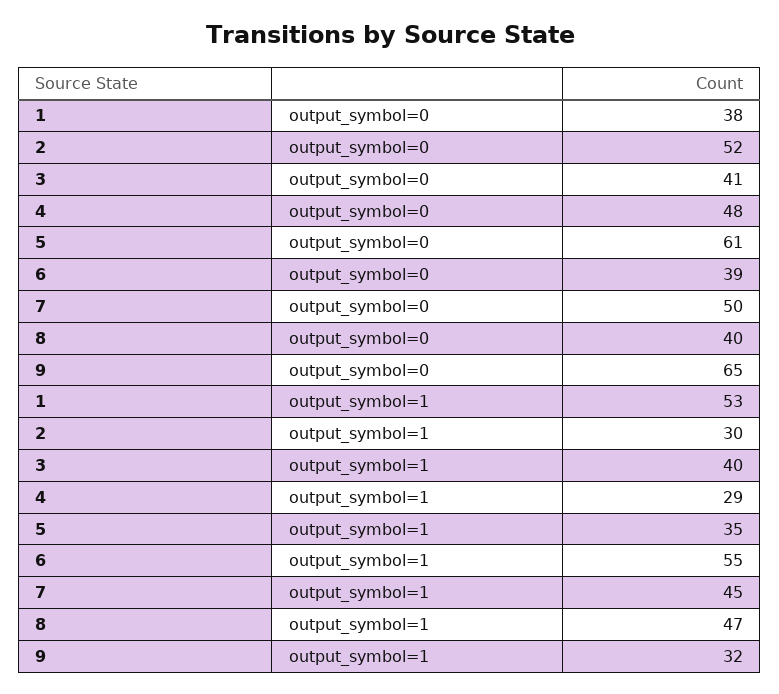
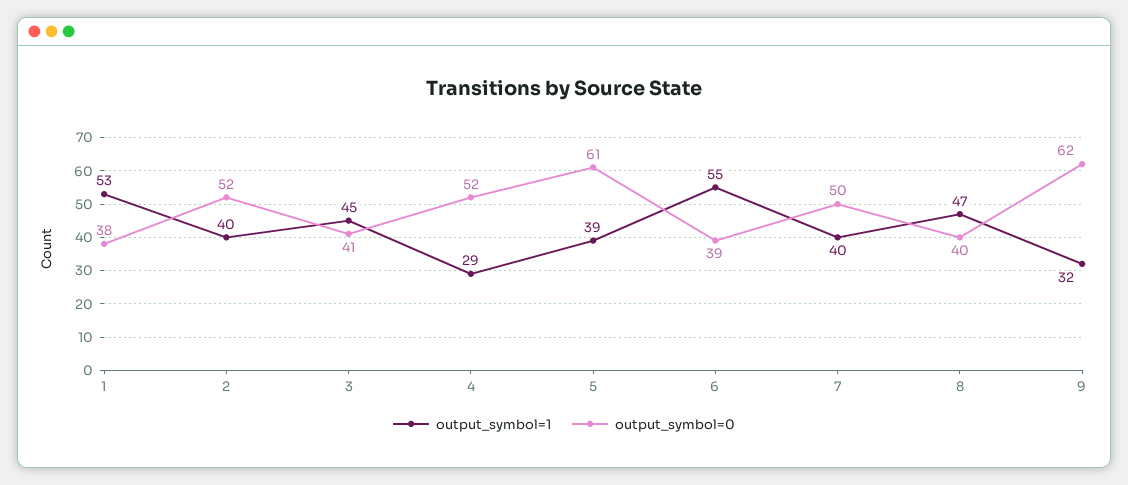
output_symbol=0, 4: 48 -> 52
output_symbol=0, 9: 65 -> 62
output_symbol=1, 2: 30 -> 40
output_symbol=1, 3: 40 -> 45
output_symbol=1, 5: 35 -> 39
output_symbol=1, 7: 45 -> 40

